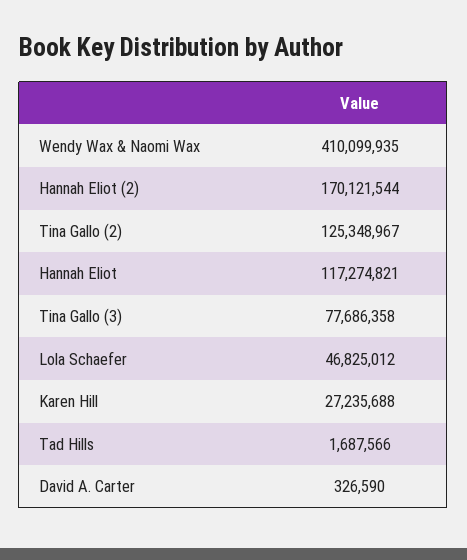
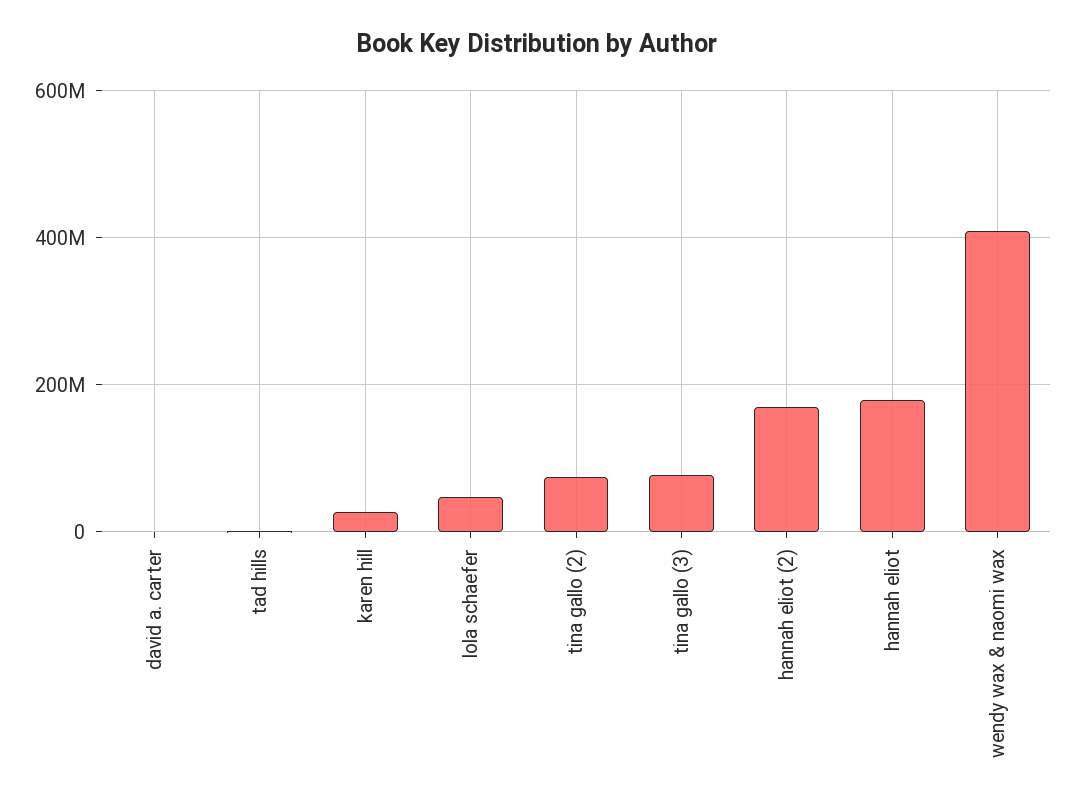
Tina Gallo (2): 125348967 -> 80000000
Hannah Eliot: 117274821 -> 180000000

